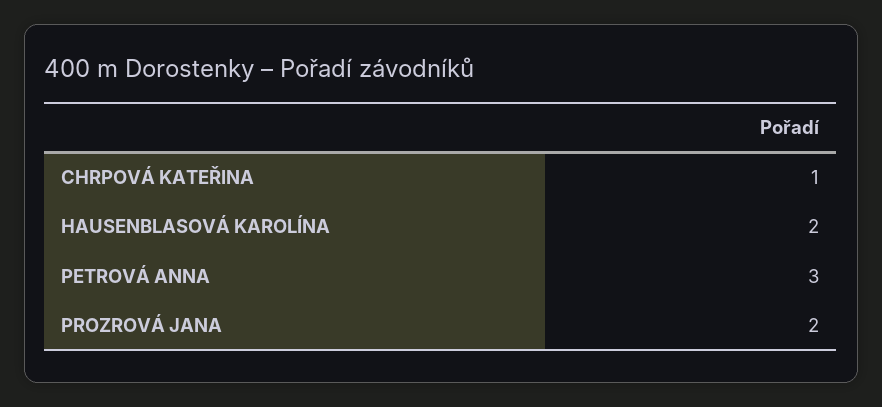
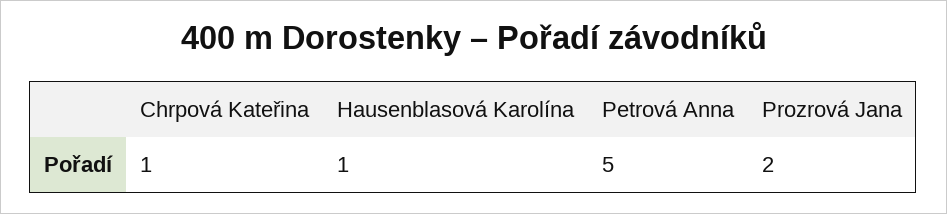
HAUSENBLASOVÁ KAROLÍNA: 2 -> 1
PETROVÁ ANNA: 3 -> 5

